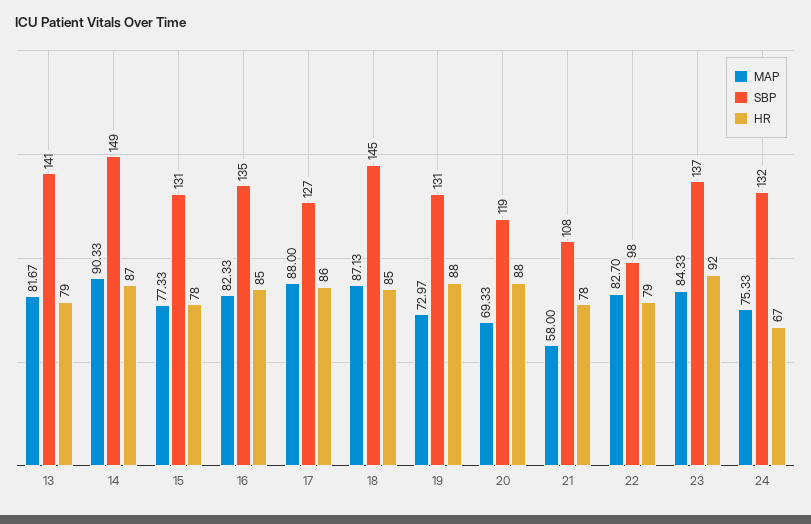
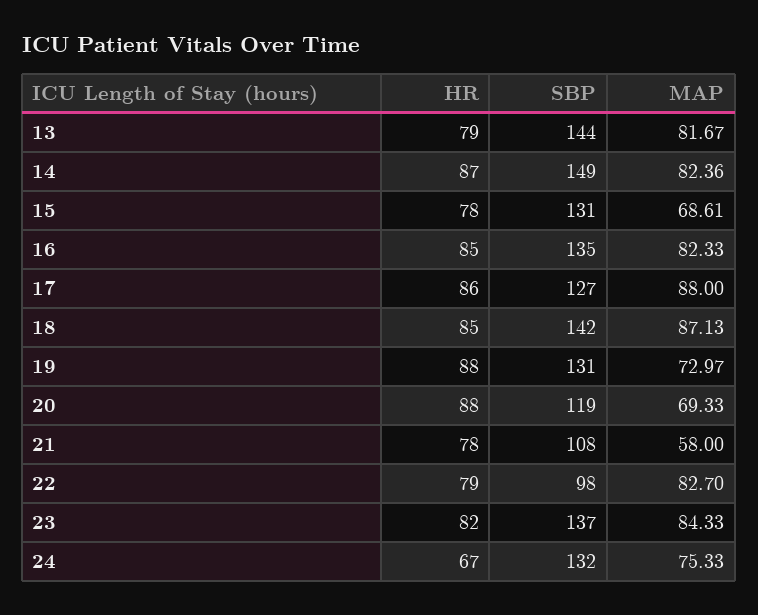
SBP, 13: 141 -> 144
MAP, 14: 90.33 -> 82.36
MAP, 15: 77.33 -> 68.61
SBP, 18: 145 -> 142
HR, 23: 92 -> 82

